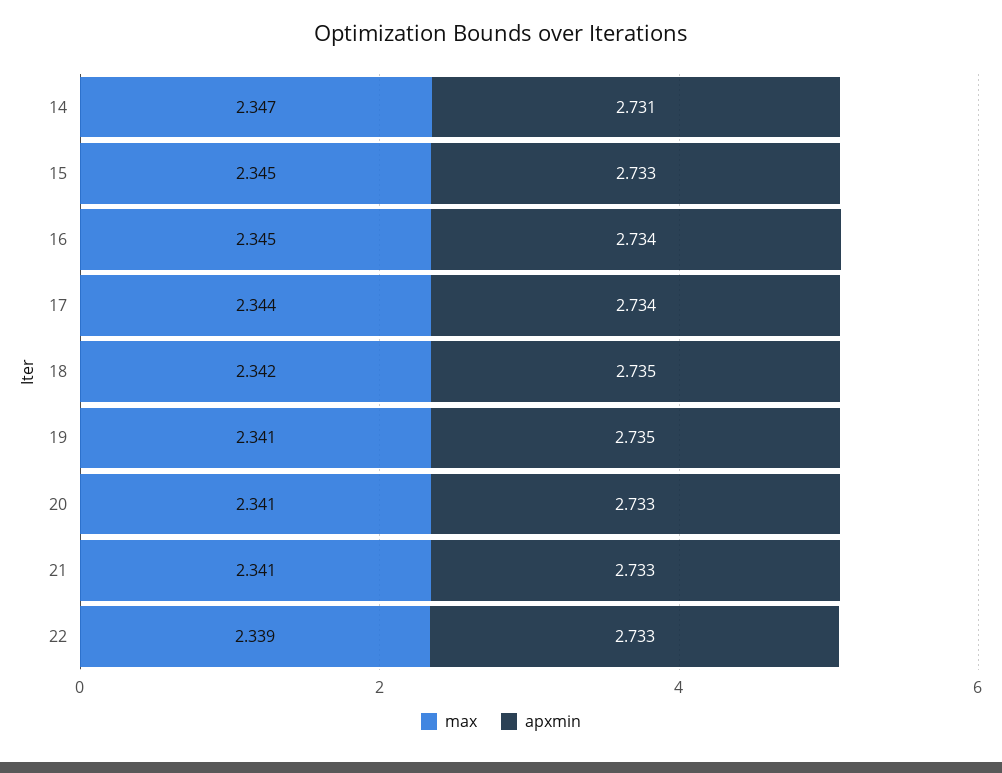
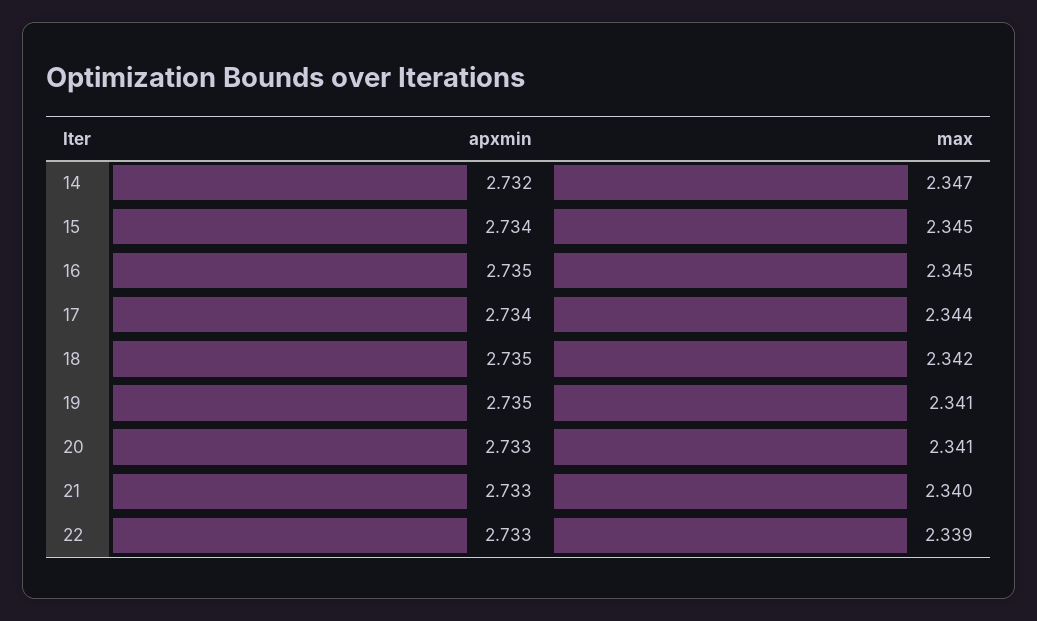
apxmin, 14: 2.731 -> 2.732
apxmin, 15: 2.733 -> 2.734
apxmin, 16: 2.734 -> 2.735
max, 21: 2.341 -> 2.34

